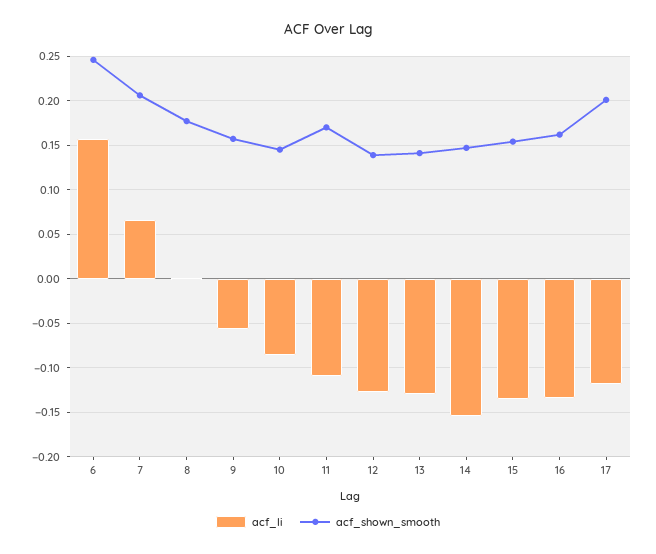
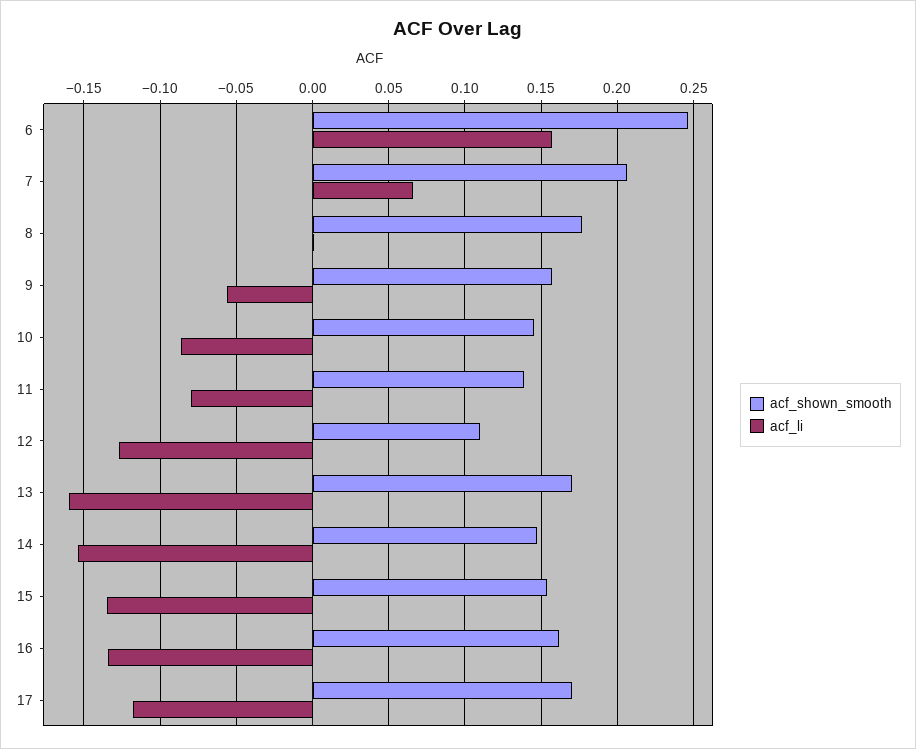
acf_li, 11: -0.11 -> -0.08
acf_shown_smooth, 11: 0.17 -> 0.14
acf_shown_smooth, 12: 0.14 -> 0.11
acf_li, 13: -0.13 -> -0.16
acf_shown_smooth, 13: 0.14 -> 0.17
acf_shown_smooth, 17: 0.2 -> 0.17

